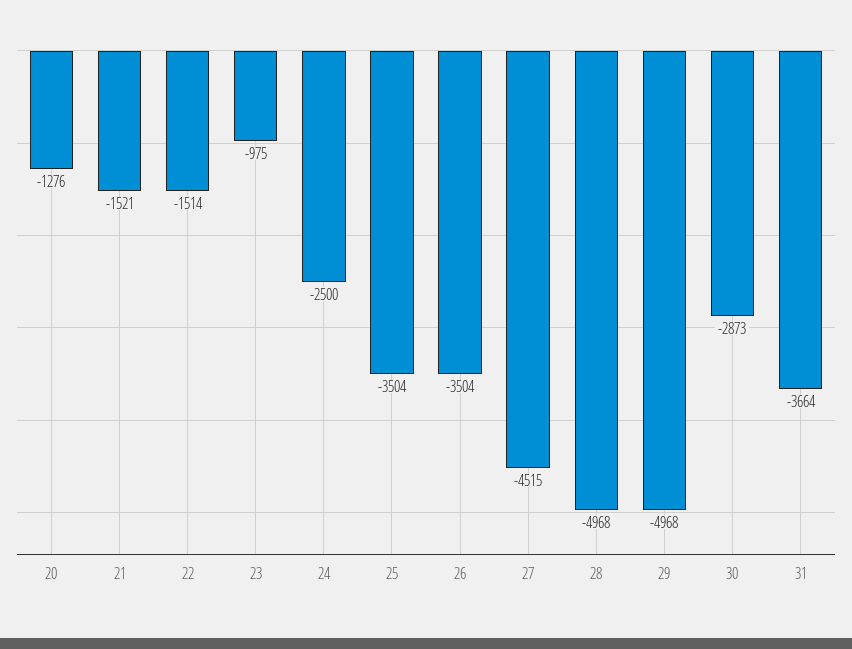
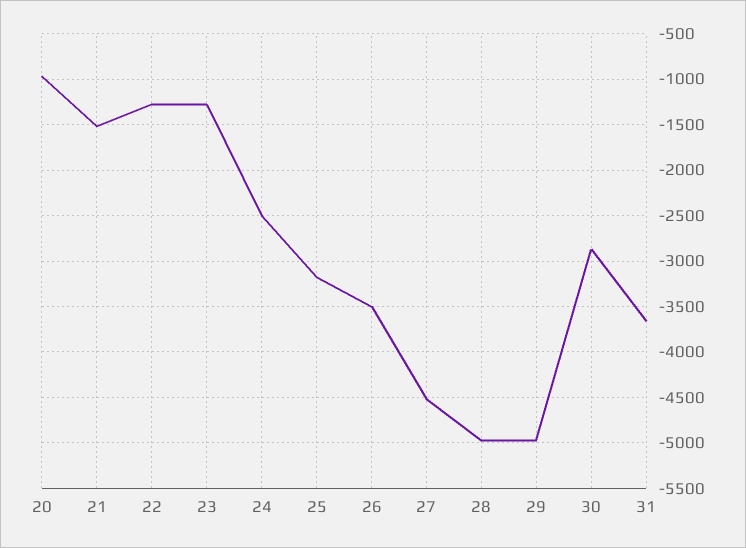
20: -1276 -> -1000
22: -1514 -> -1300
23: -975 -> -1300
25: -3504 -> -3200

